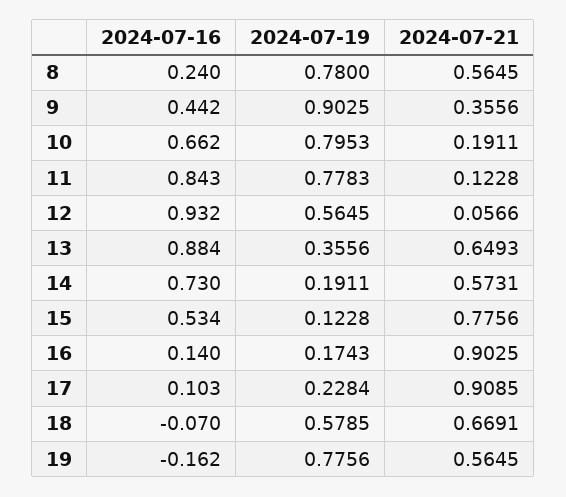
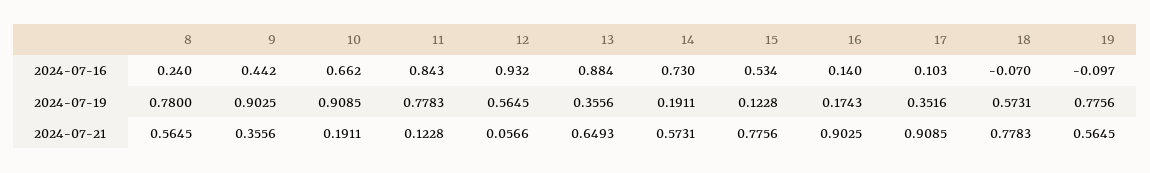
2024-07-19, 10: 0.7953 -> 0.9085
2024-07-19, 17: 0.2284 -> 0.3516
2024-07-19, 18: 0.5785 -> 0.5731
2024-07-21, 18: 0.6691 -> 0.7783
2024-07-16, 19: -0.162 -> -0.097

